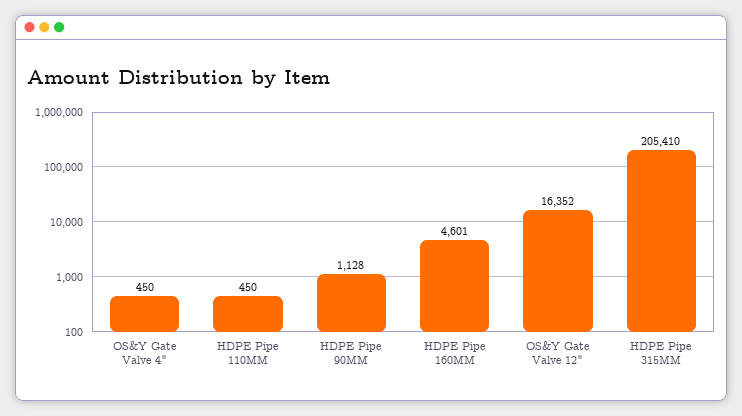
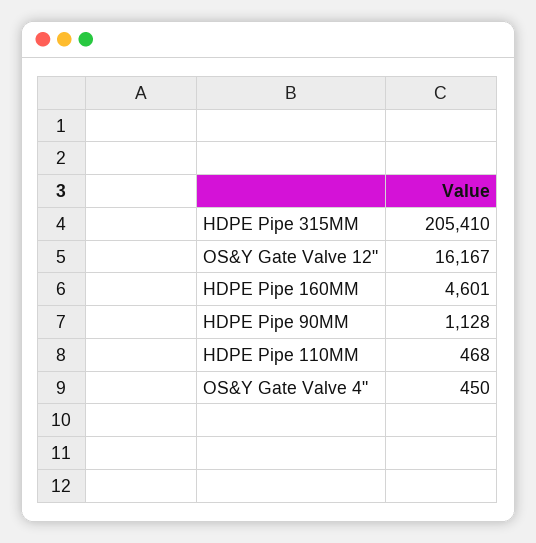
HDPE Pipe 110MM: 450 -> 468
OS&Y Gate Valve 12": 16352 -> 16167

